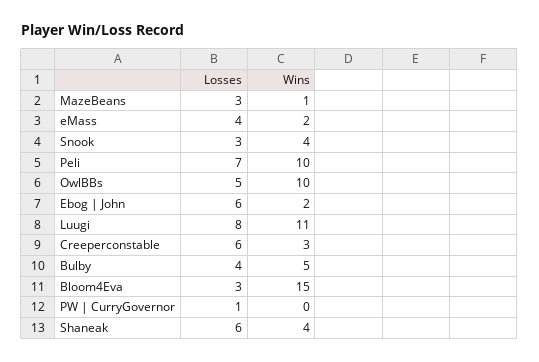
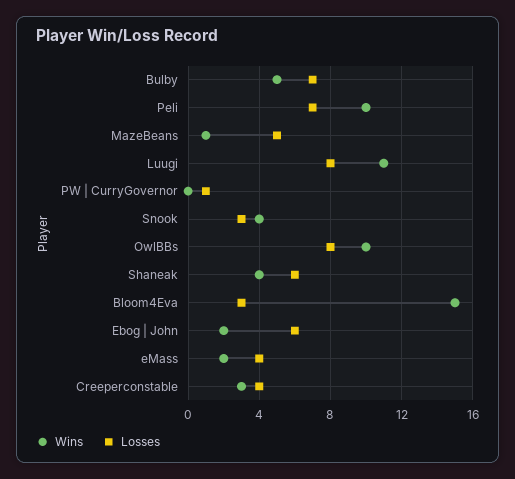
Losses, MazeBeans: 3 -> 5
Losses, OwlBBs: 5 -> 8
Losses, Creeperconstable: 6 -> 4
Losses, Bulby: 4 -> 7

